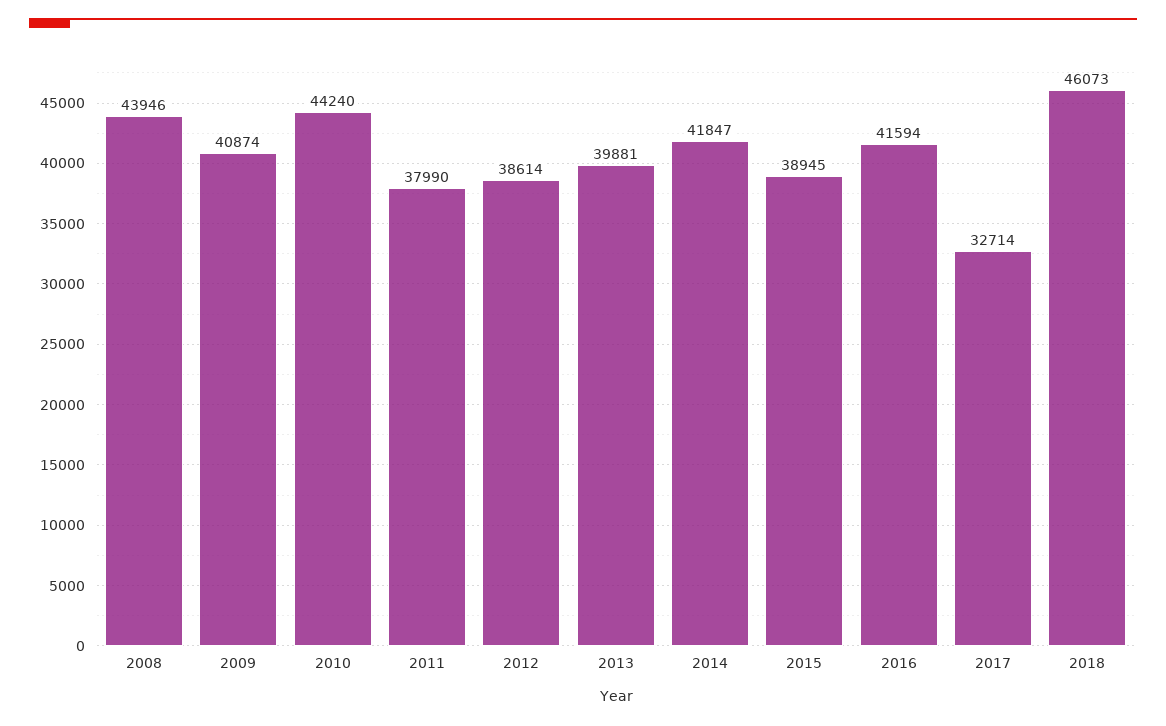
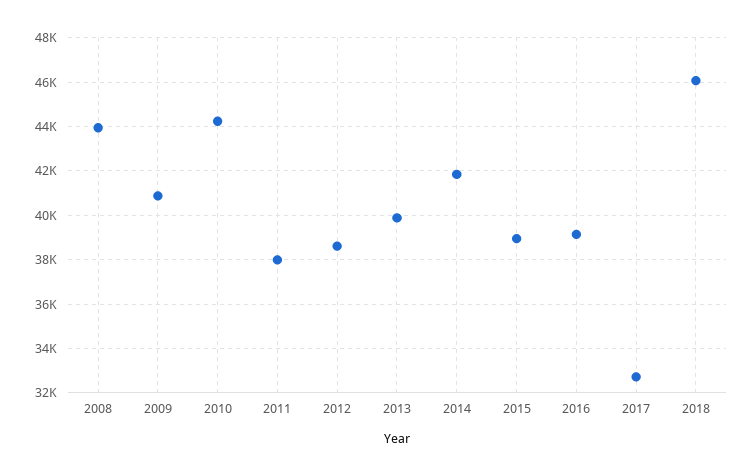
2016: 41594 -> 39000

